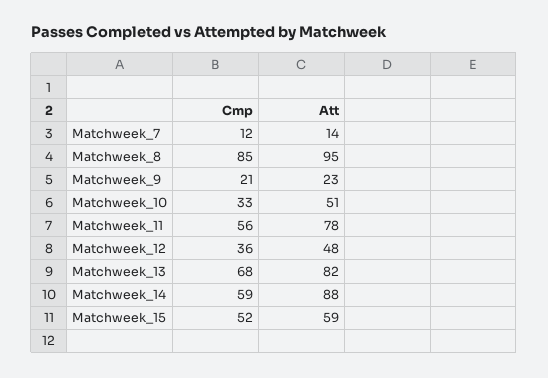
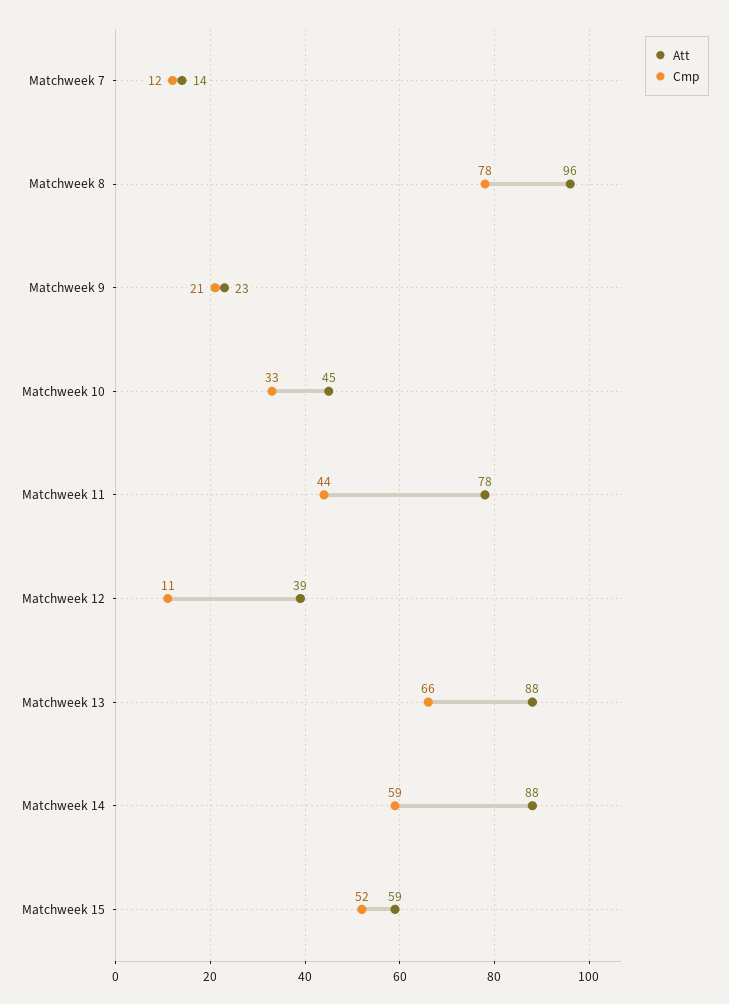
Cmp, Matchweek_8: 85 -> 78
Att, Matchweek_8: 95 -> 96
Att, Matchweek_10: 51 -> 45
Cmp, Matchweek_11: 56 -> 44
Cmp, Matchweek_12: 36 -> 11
Att, Matchweek_12: 48 -> 39
Cmp, Matchweek_13: 68 -> 66
Att, Matchweek_13: 82 -> 88

